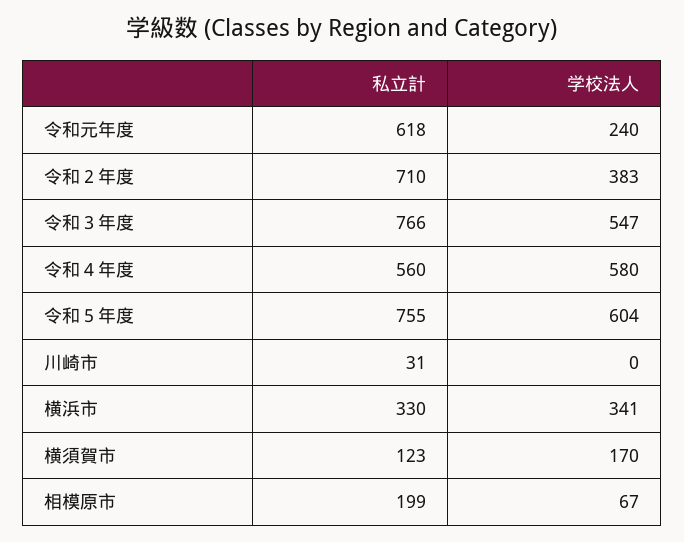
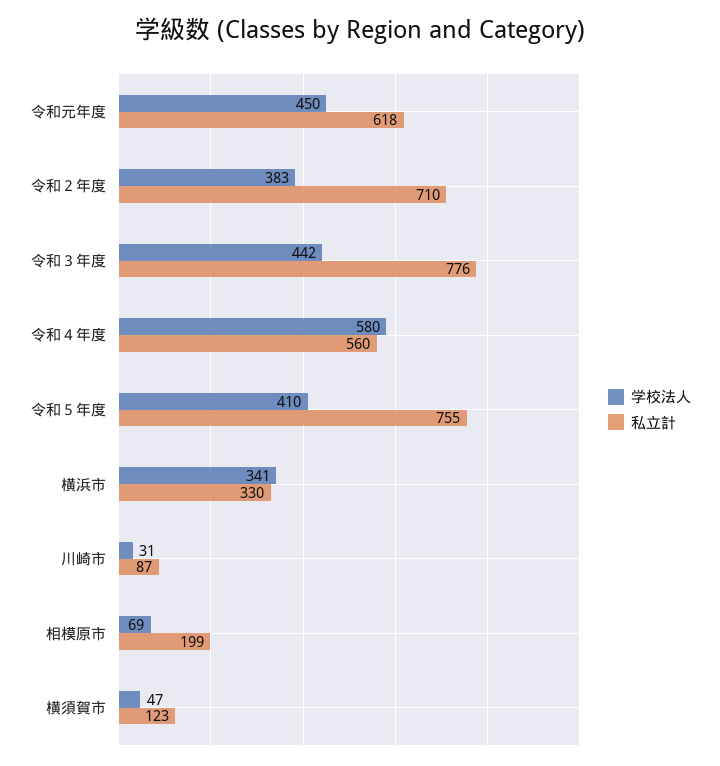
学校法人, 令和元年度: 240 -> 450
私立計, 令和３年度: 766 -> 776
学校法人, 令和３年度: 547 -> 442
学校法人, 令和５年度: 604 -> 410
私立計, 川崎市: 31 -> 87
学校法人, 川崎市: 0 -> 31
学校法人, 横須賀市: 170 -> 47
学校法人, 相模原市: 67 -> 69

